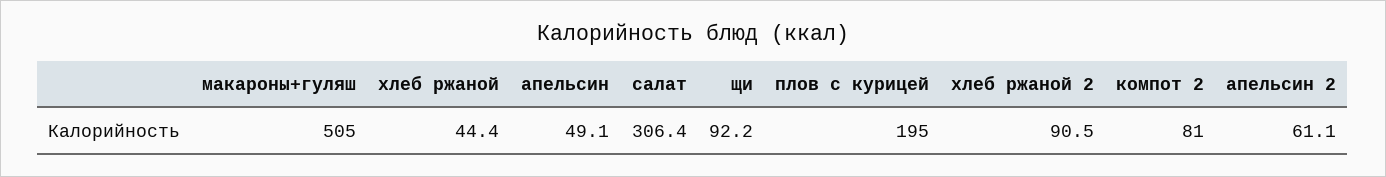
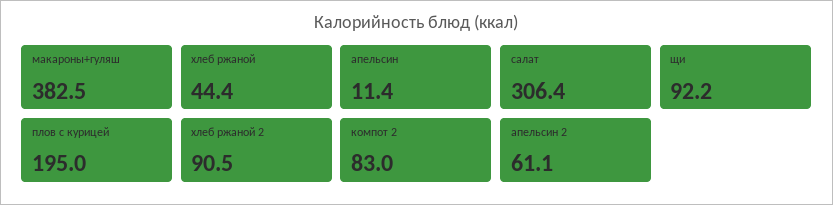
макароны+гуляш: 505 -> 382.5
апельсин: 49.1 -> 11.4
компот 2: 81 -> 83

